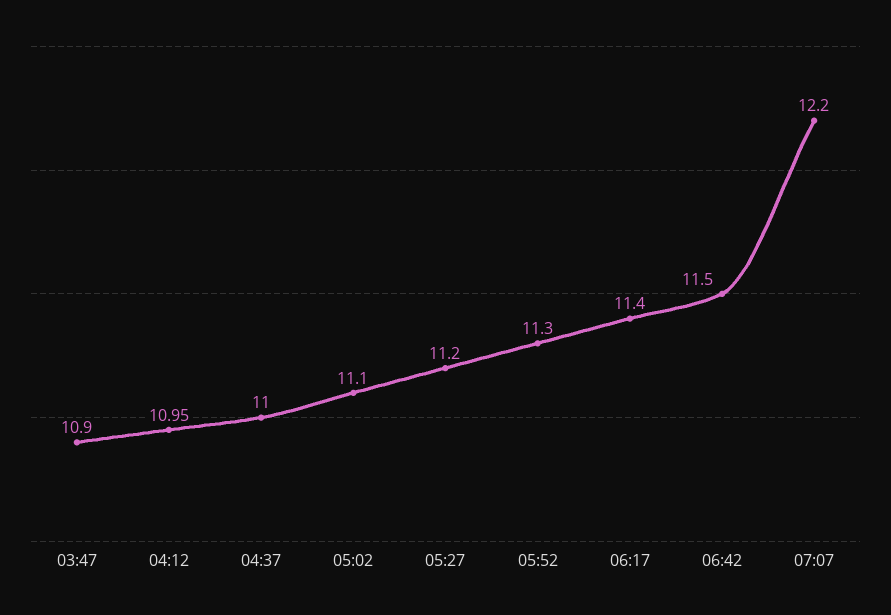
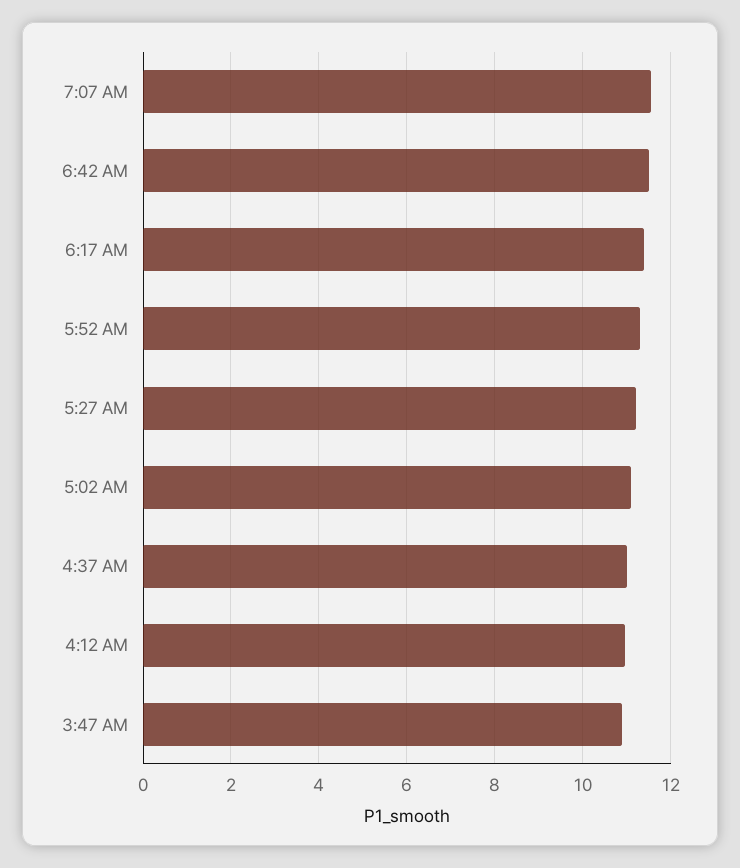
07:07: 12.2 -> 11.6

